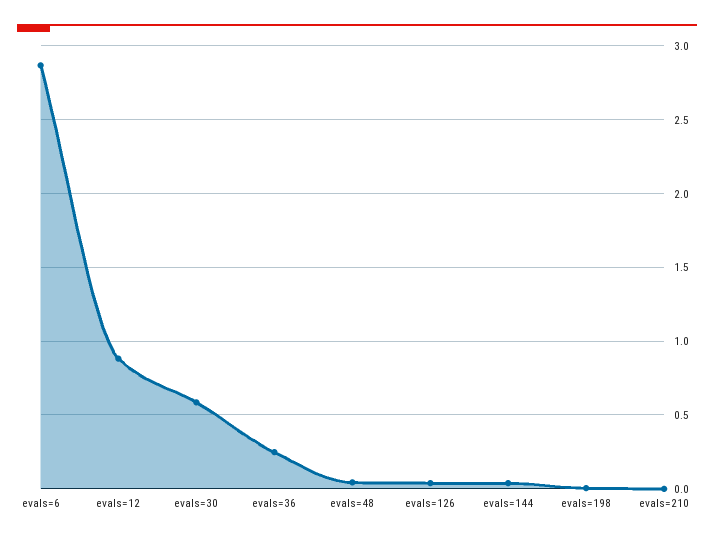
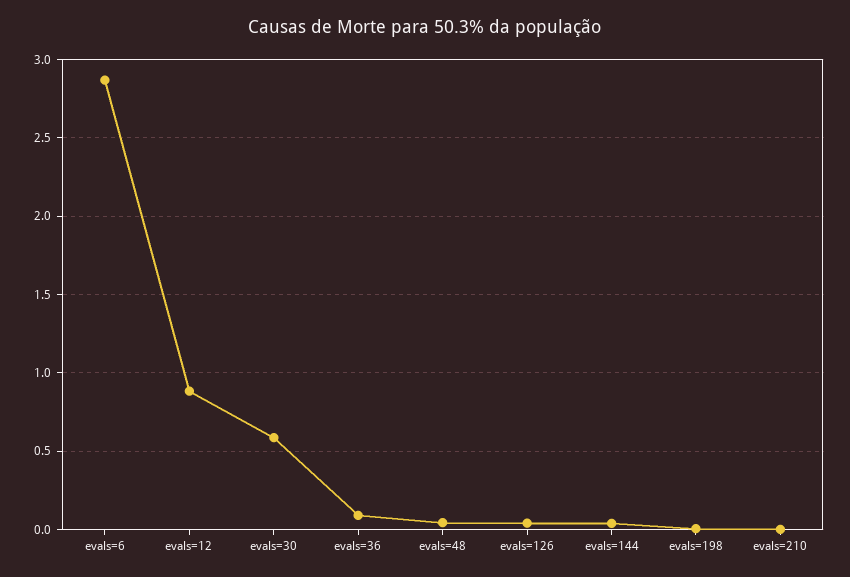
evals=36: 0.25 -> 0.1

